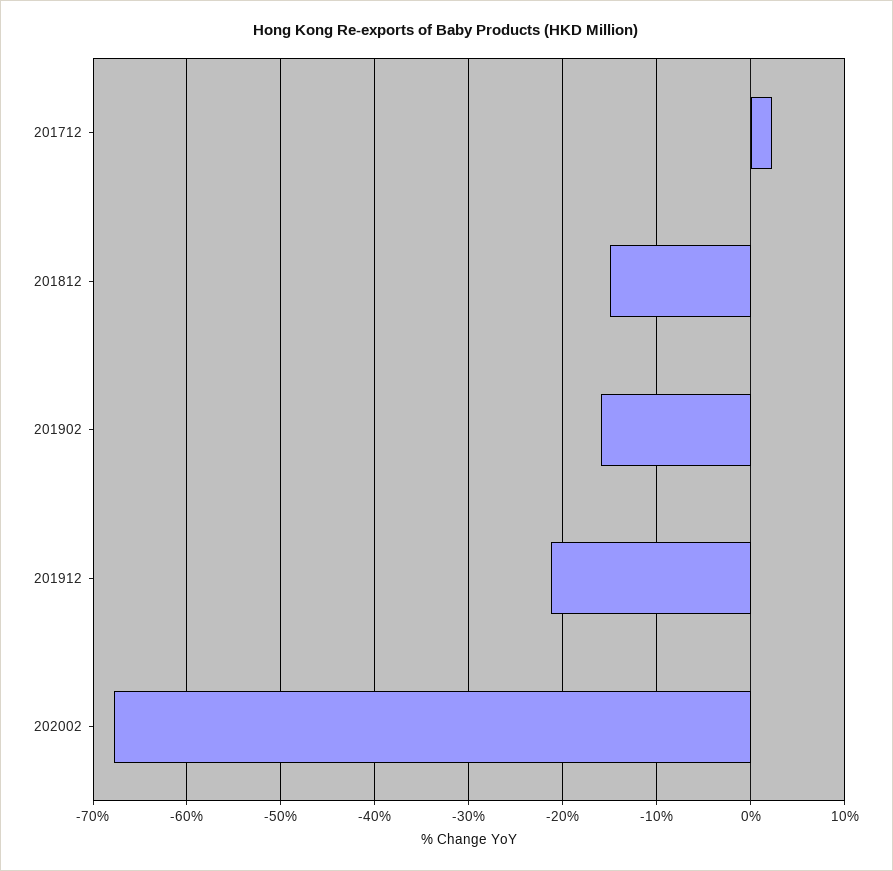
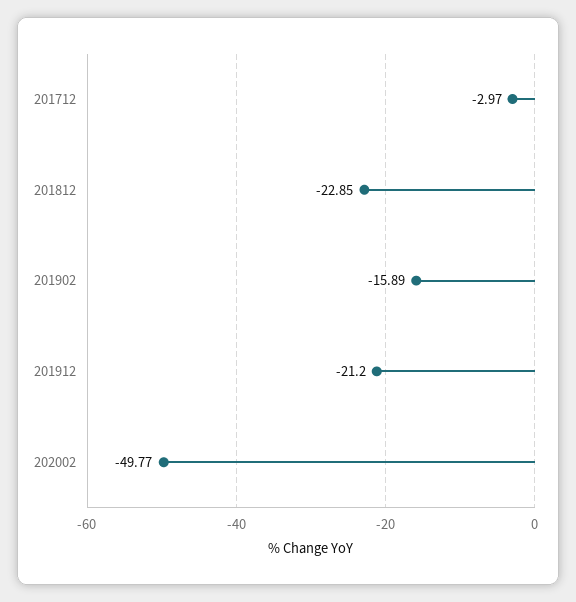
201712: 2 -> -2.97
201812: -15 -> -22.85
202002: -68 -> -49.77

